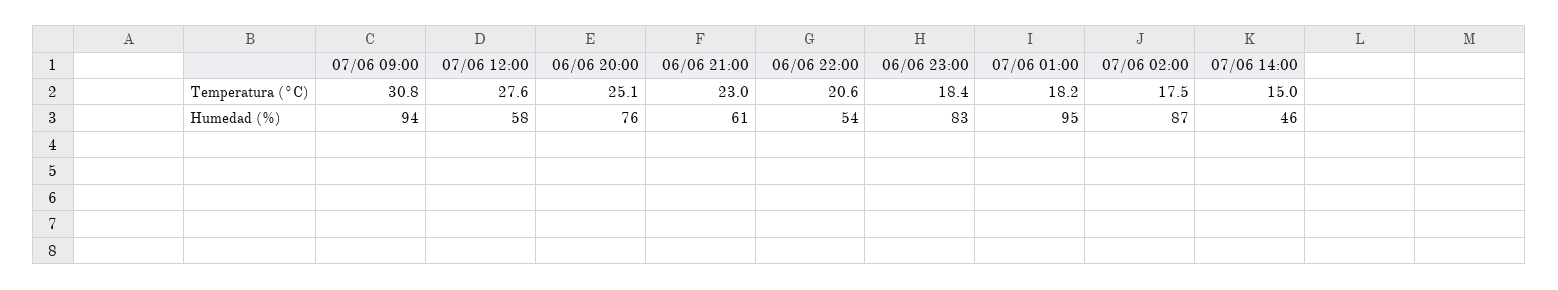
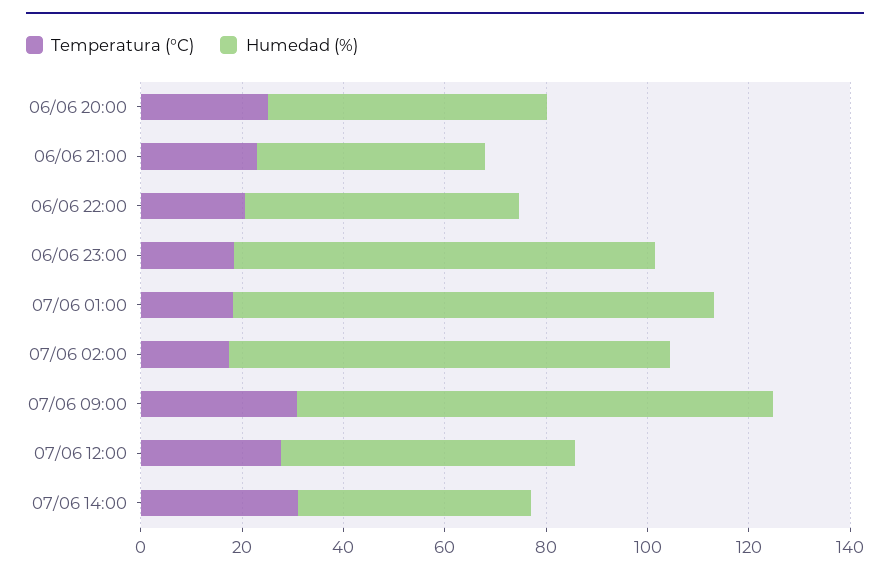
Temperatura (°C), 07/06 14:00: 15 -> 30
Humedad (%), 06/06 20:00: 76 -> 55
Humedad (%), 06/06 21:00: 61 -> 45

